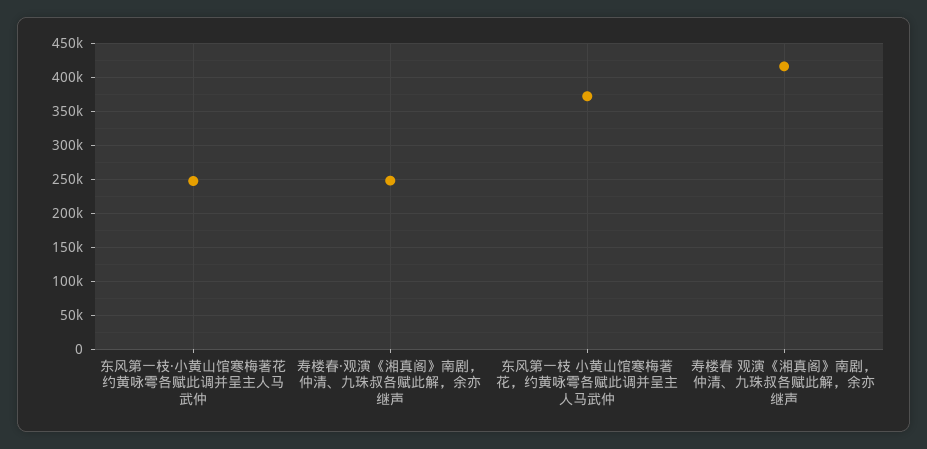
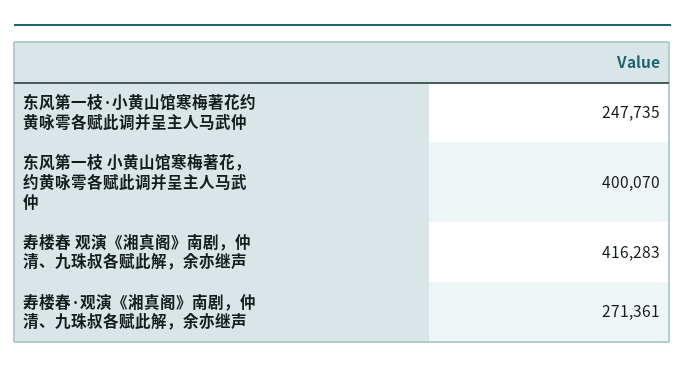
寿楼春·观演《湘真阁》南剧，仲清、九珠叔各赋此解，余亦继声: 250000 -> 271361
东风第一枝 小黄山馆寒梅著花，约黄咏雩各赋此调并呈主人马武仲: 370000 -> 400070

